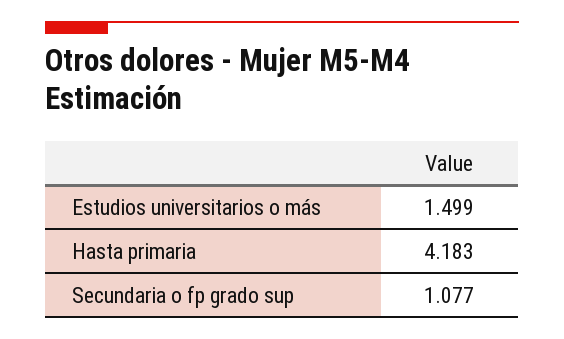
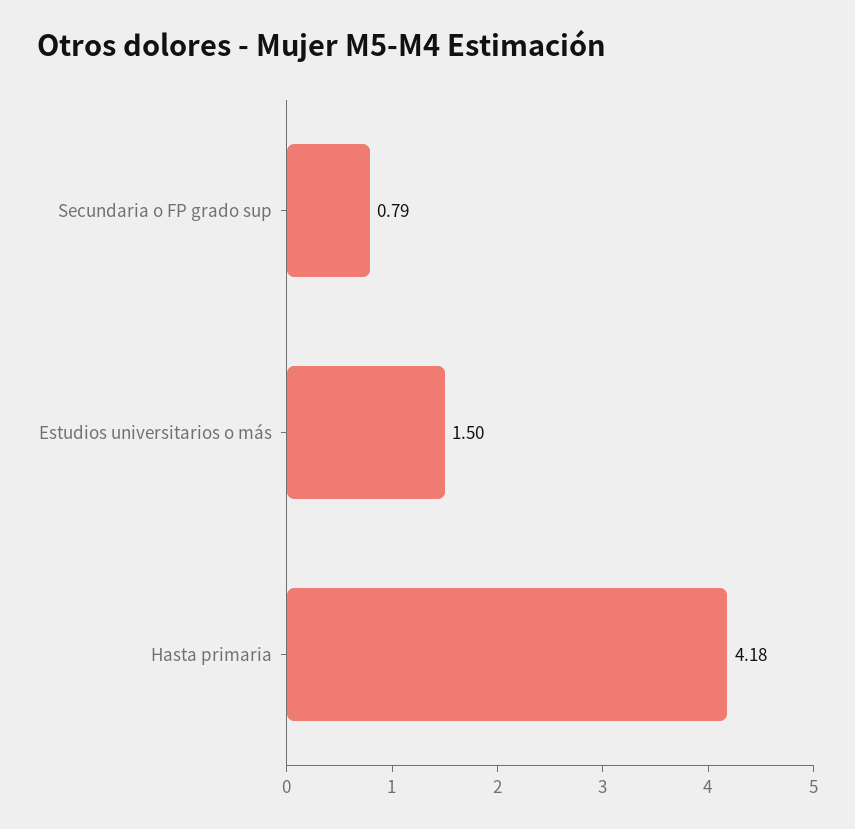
Secundaria o fp grado sup: 1.077 -> 0.79

